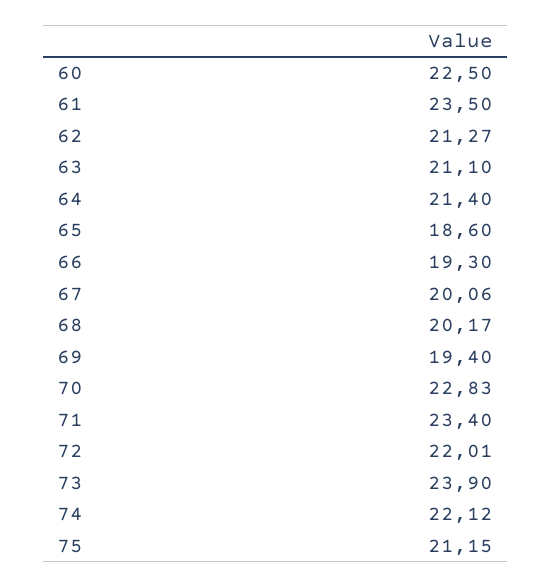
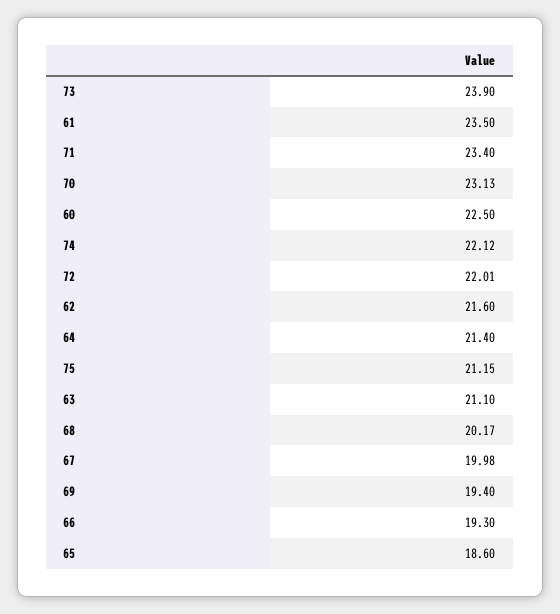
62: 21.27 -> 21.6
67: 20.06 -> 19.98
70: 22.83 -> 23.13

